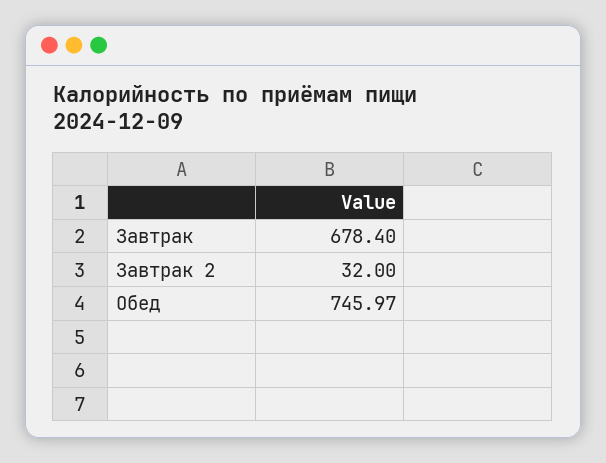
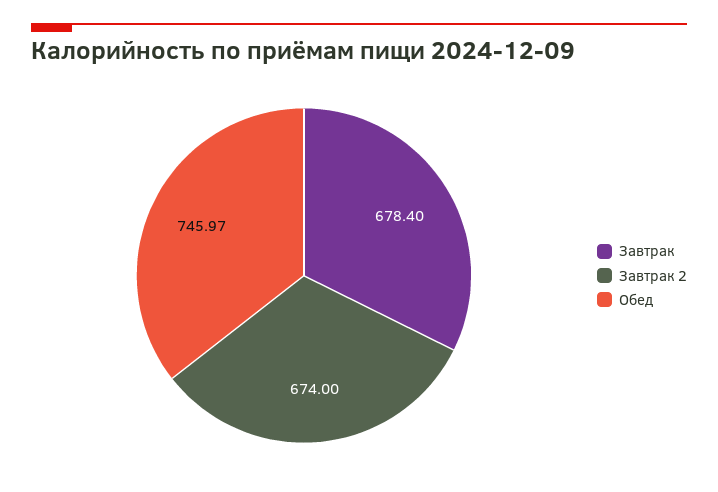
Завтрак 2: 32 -> 674

